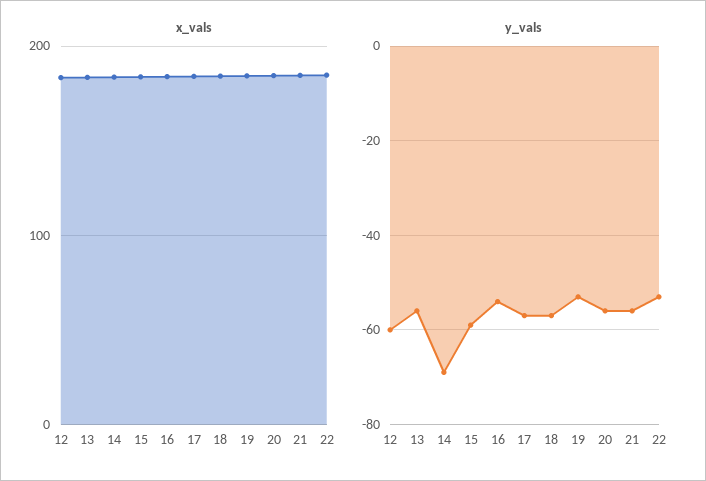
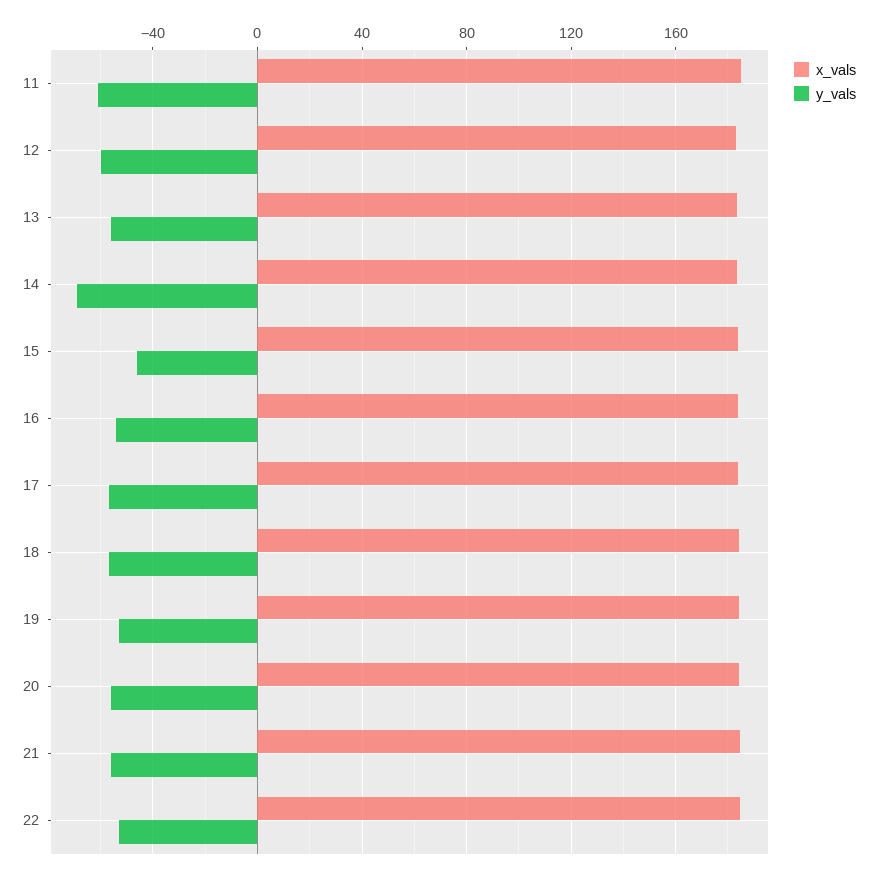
y_vals, 15: -60 -> -45
x_vals, 11: none -> 185
y_vals, 11: none -> -60

